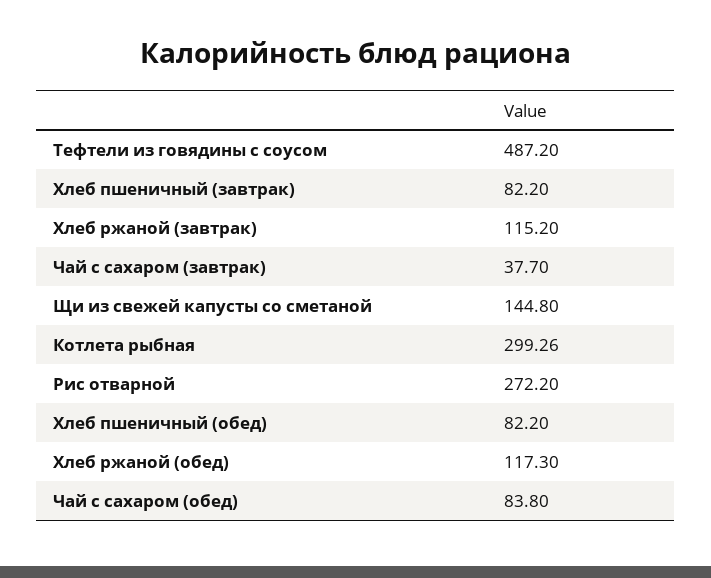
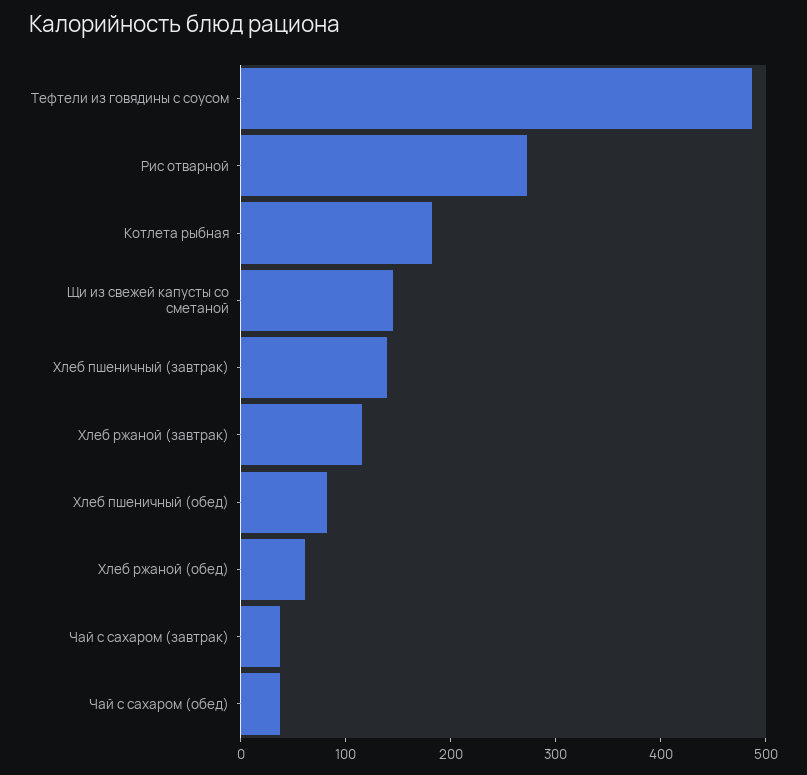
Хлеб пшеничный (завтрак): 82.2 -> 140
Котлета рыбная: 299.26 -> 180
Хлеб ржаной (обед): 117.3 -> 60
Чай с сахаром (обед): 83.8 -> 40

